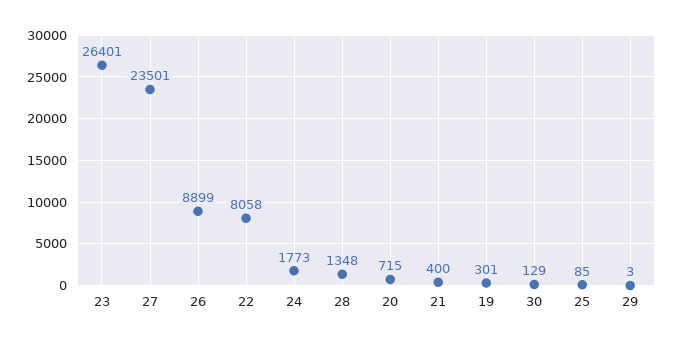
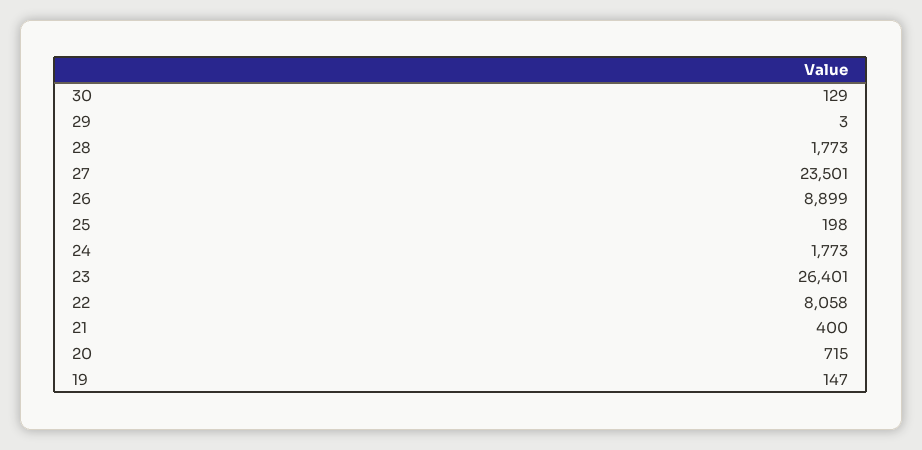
28: 1348 -> 1773
19: 301 -> 147
25: 85 -> 198

